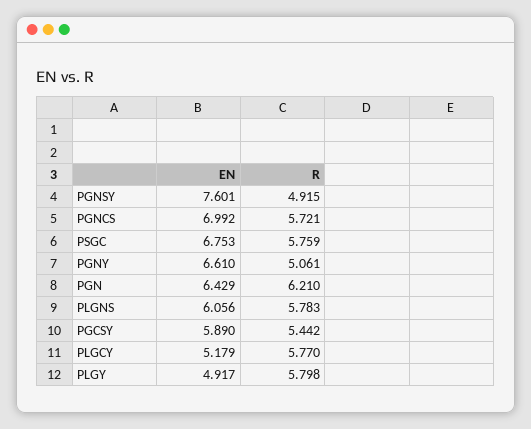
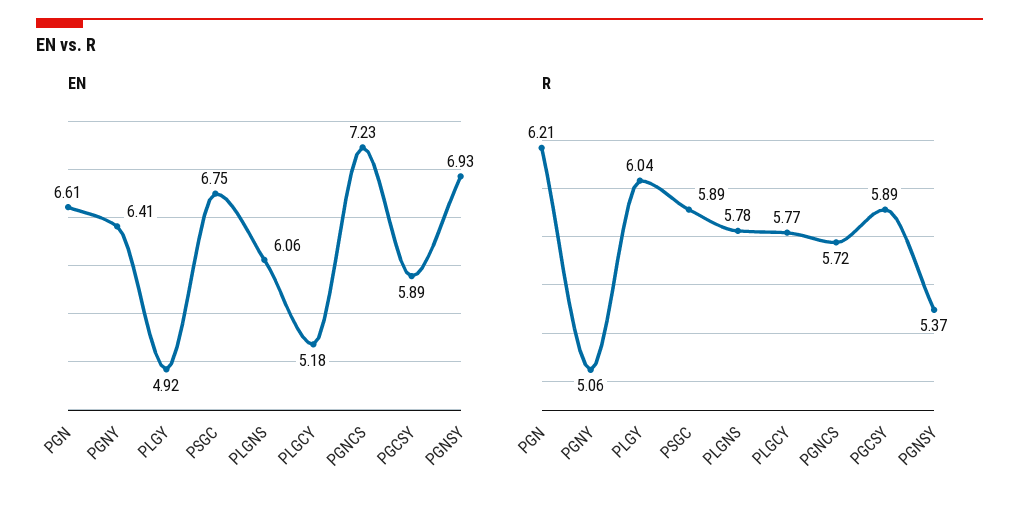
EN, PGNSY: 7.601 -> 6.93
R, PGNSY: 4.915 -> 5.37
EN, PGNCS: 6.992 -> 7.23
R, PSGC: 5.759 -> 5.89
EN, PGNY: 6.61 -> 6.41
EN, PGN: 6.429 -> 6.61
R, PGCSY: 5.442 -> 5.89
R, PLGY: 5.798 -> 6.04

